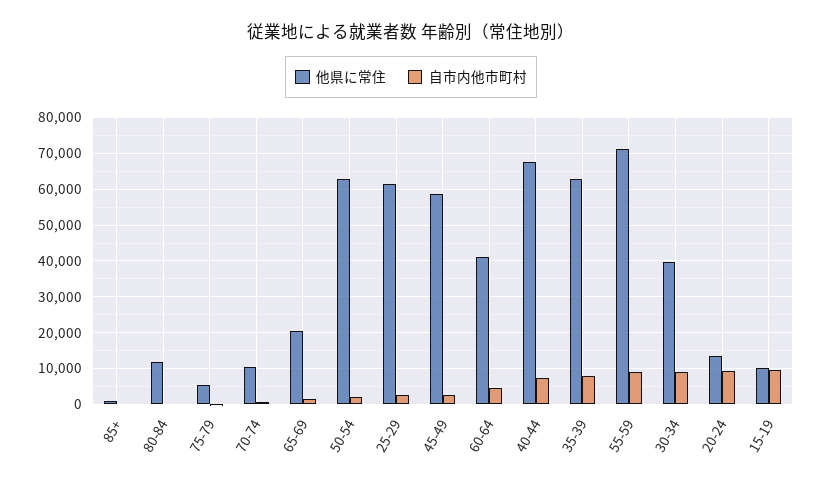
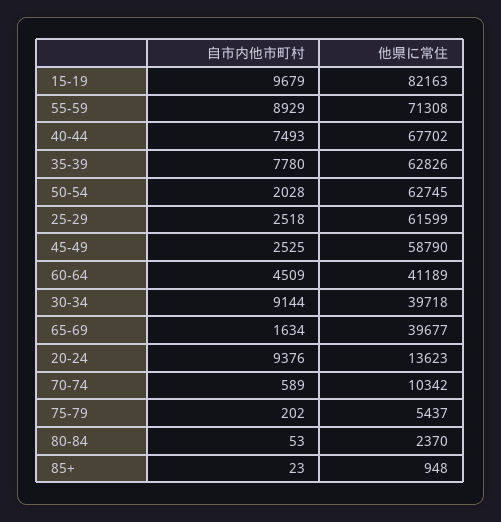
他県に常住, 80-84: 12000 -> 2370
他県に常住, 65-69: 20000 -> 39677
他県に常住, 15-19: 10000 -> 82163

